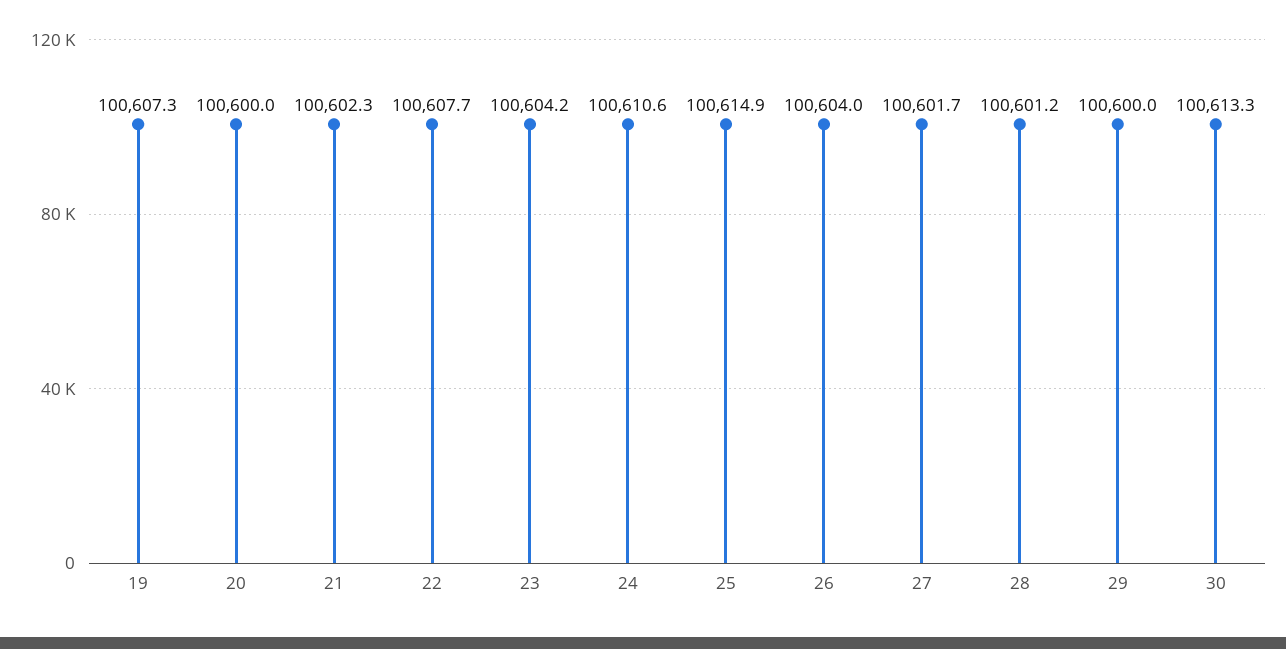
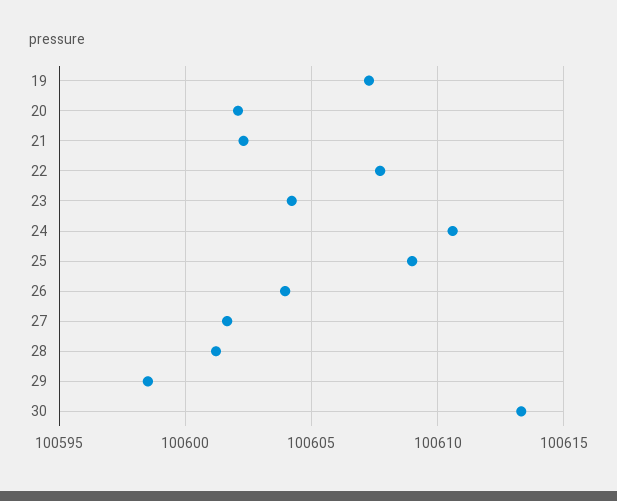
20: 100600 -> 100602
25: 100614.9 -> 100609
29: 100600 -> 100598.5

